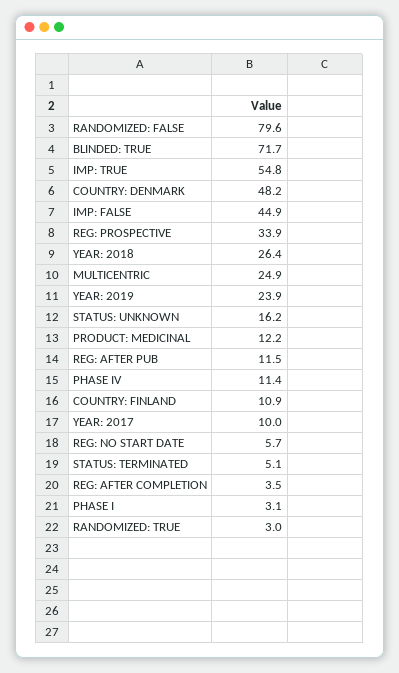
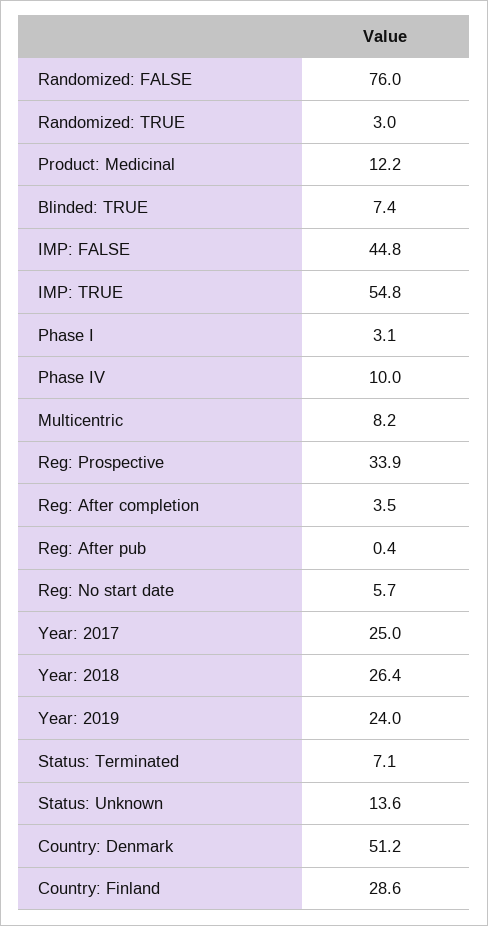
RANDOMIZED: FALSE: 79.6 -> 76
BLINDED: TRUE: 71.7 -> 7.4
COUNTRY: DENMARK: 48.2 -> 51.2
IMP: FALSE: 44.9 -> 44.8
MULTICENTRIC: 24.9 -> 8.2
YEAR: 2019: 23.9 -> 24
STATUS: UNKNOWN: 16.2 -> 13.6
REG: AFTER PUB: 11.5 -> 0.4
PHASE IV: 11.4 -> 10
COUNTRY: FINLAND: 10.9 -> 28.6
YEAR: 2017: 10 -> 25
STATUS: TERMINATED: 5.1 -> 7.1

